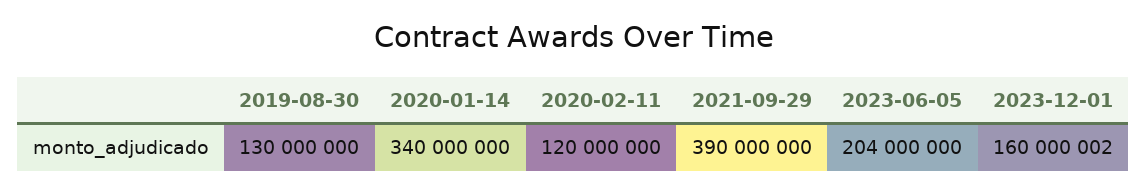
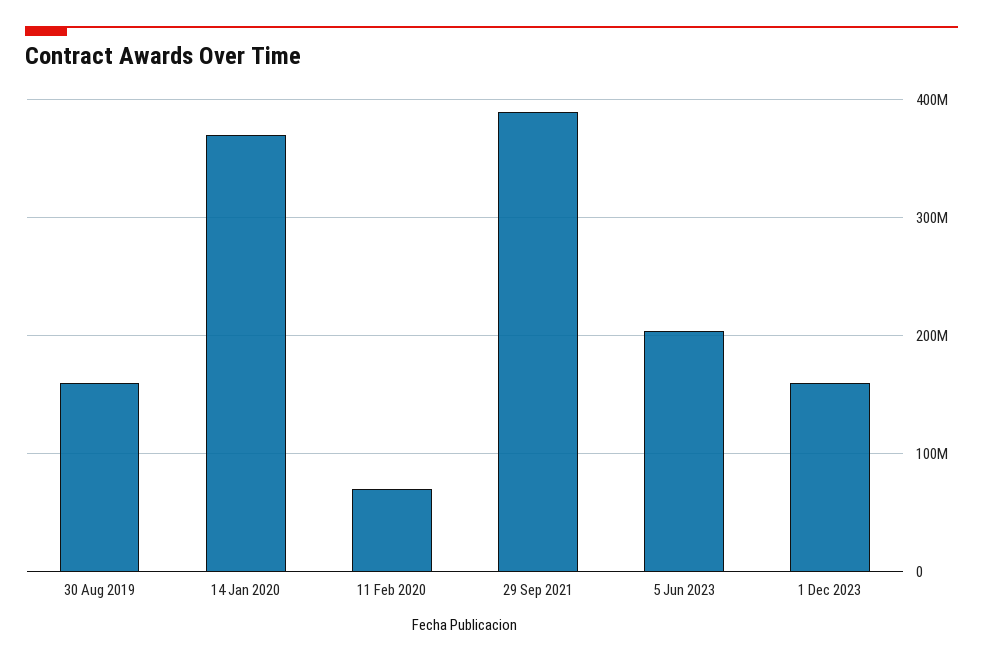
2019-08-30: 130000000 -> 160000000
2020-01-14: 340000000 -> 370000000
2020-02-11: 120000000 -> 70000000

